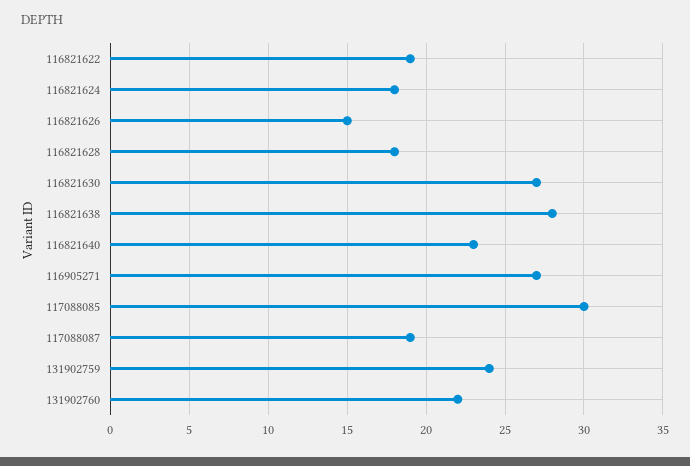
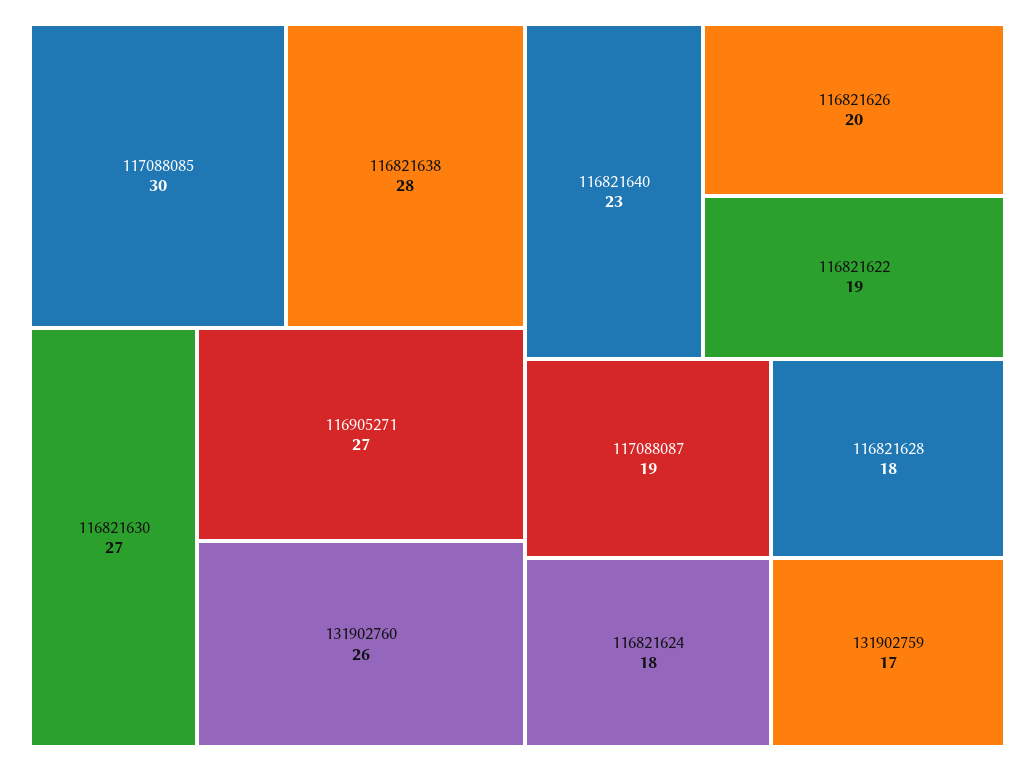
116821626: 15 -> 20
131902759: 24 -> 17
131902760: 22 -> 26

